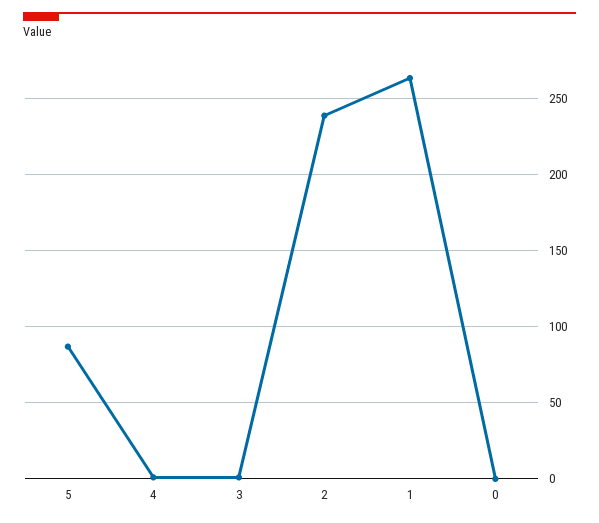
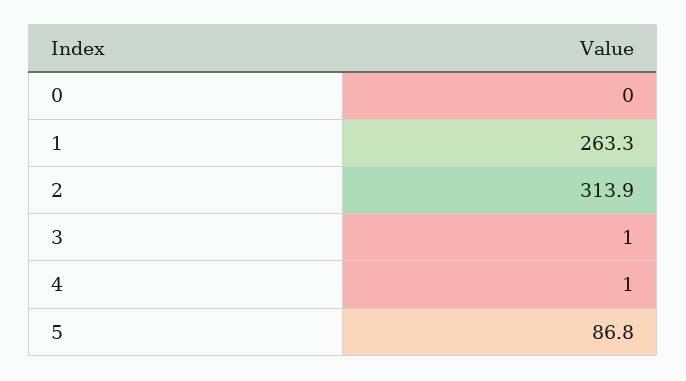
2: 240 -> 313.9

